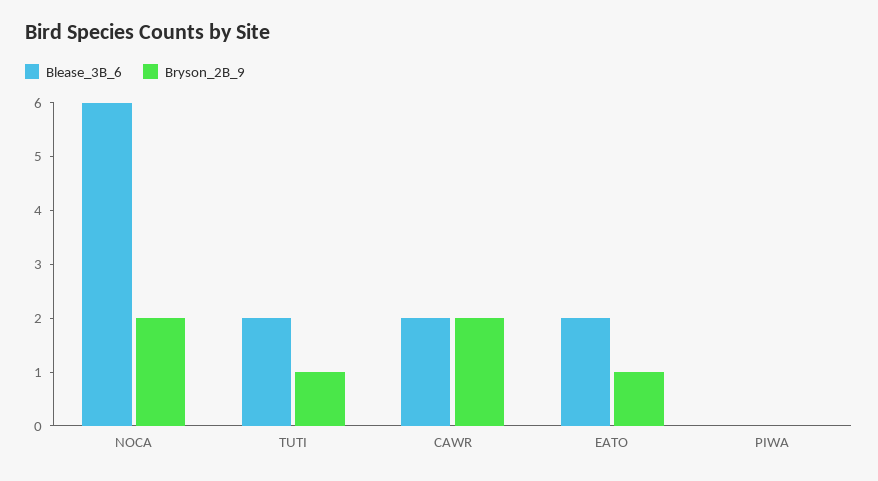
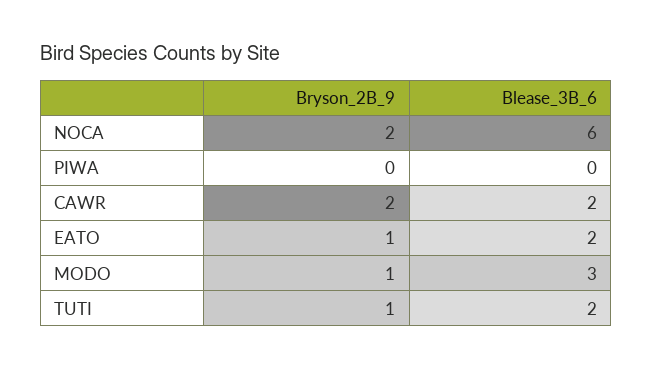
Bryson_2B_9, MODO: none -> 1
Blease_3B_6, MODO: none -> 3

